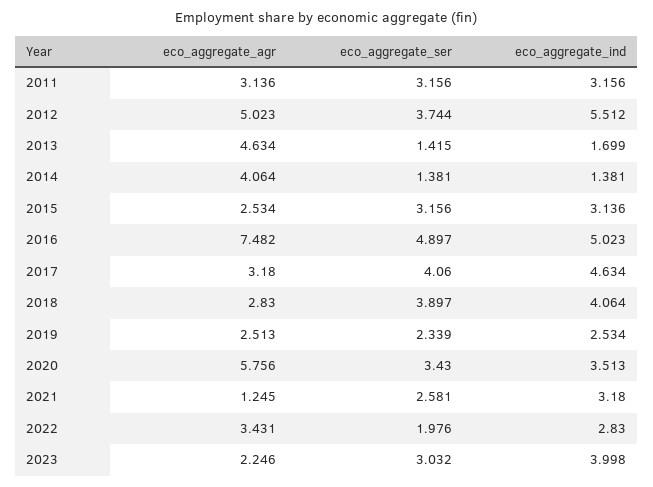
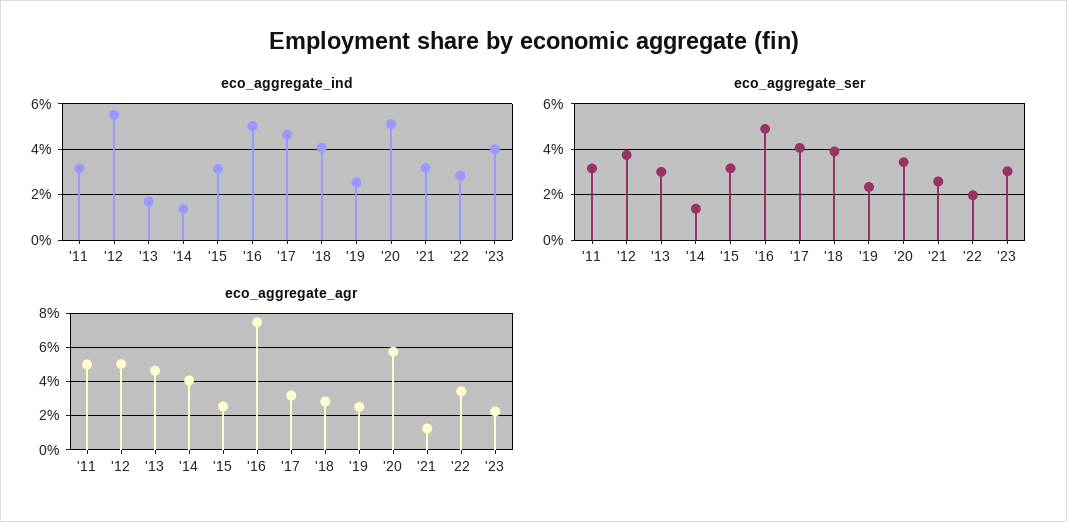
eco_aggregate_agr, 2011: 3.136 -> 5
eco_aggregate_ser, 2013: 1.415 -> 3
eco_aggregate_ind, 2020: 3.513 -> 5

